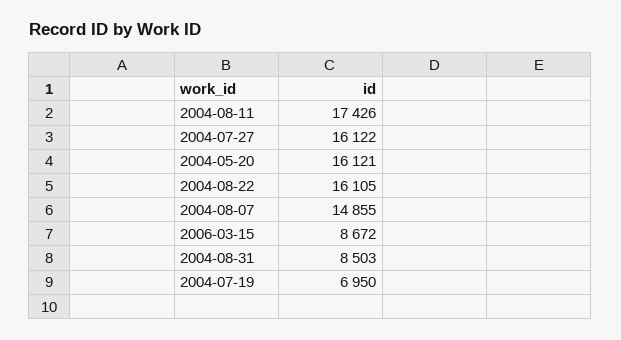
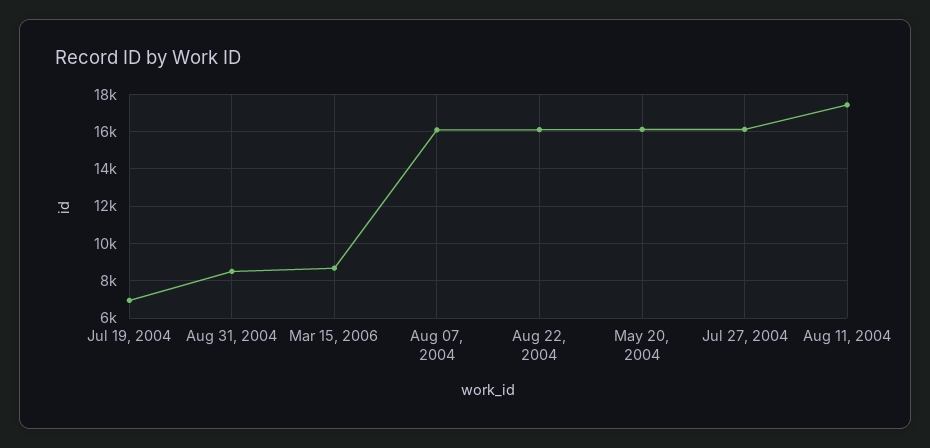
2004-08-07: 14855 -> 16000

